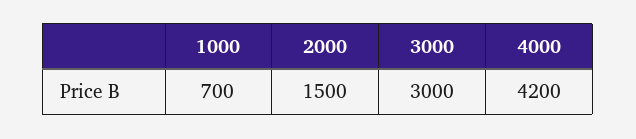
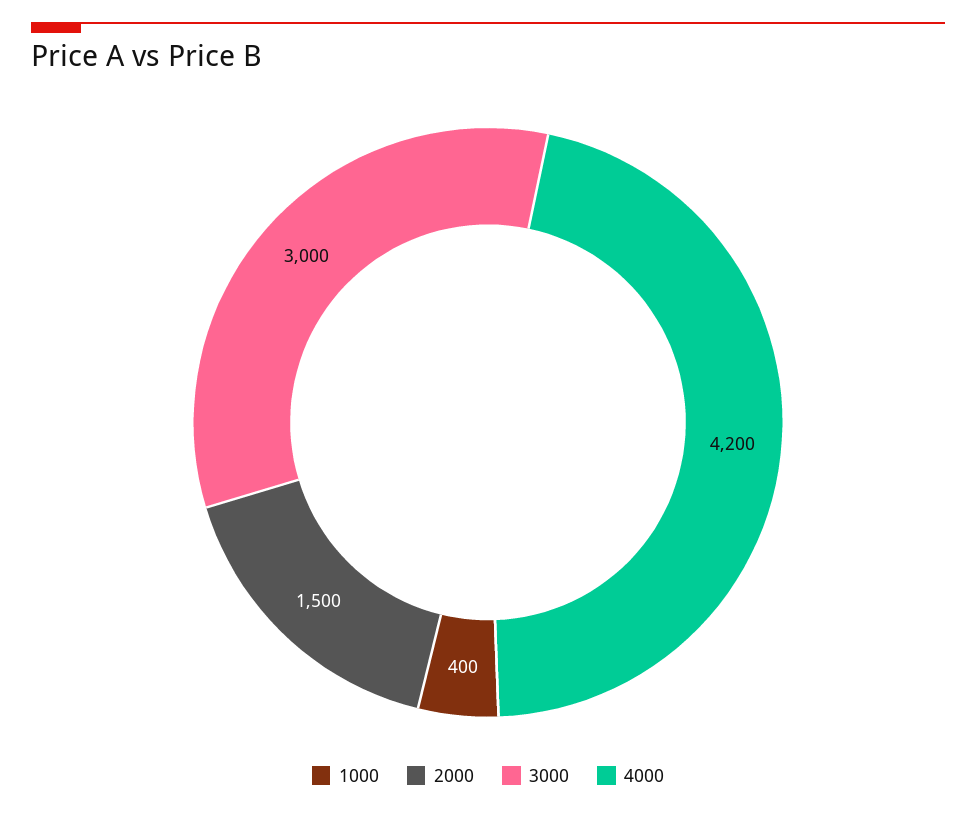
1000: 700 -> 400

